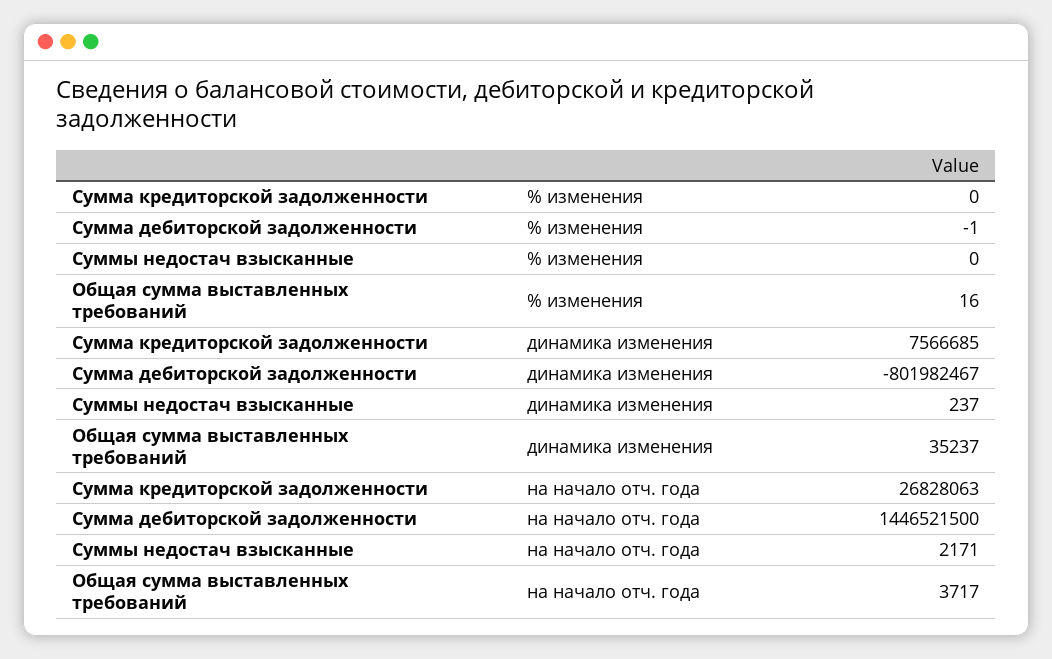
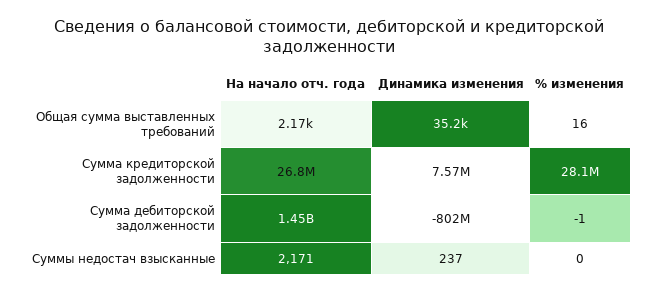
Сумма кредиторской задолженности, % изменения: 0 -> 28100000
Общая сумма выставленных требований, на начало отч. года: 3717 -> 2170

